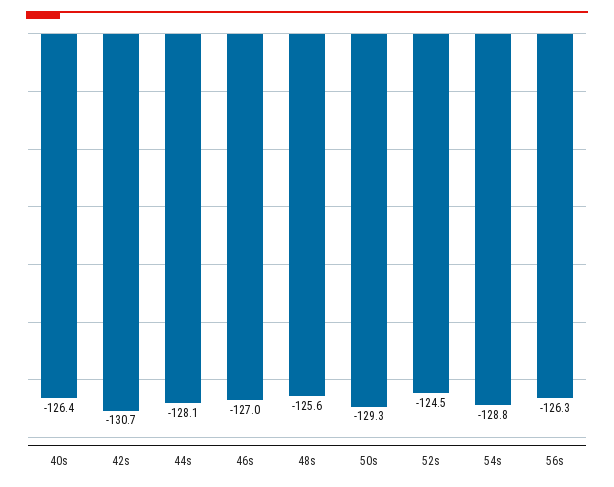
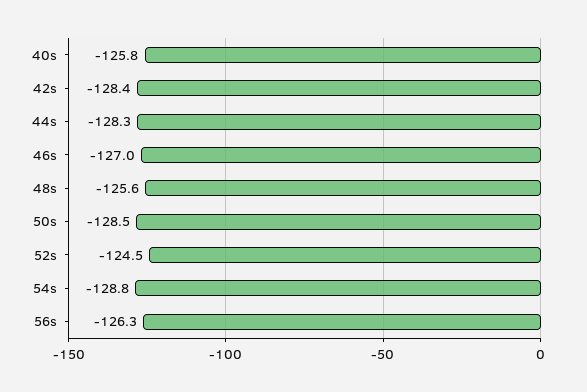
40s: -126.4 -> -125.8
42s: -130.7 -> -128.4
44s: -128.1 -> -128.3
50s: -129.3 -> -128.5

